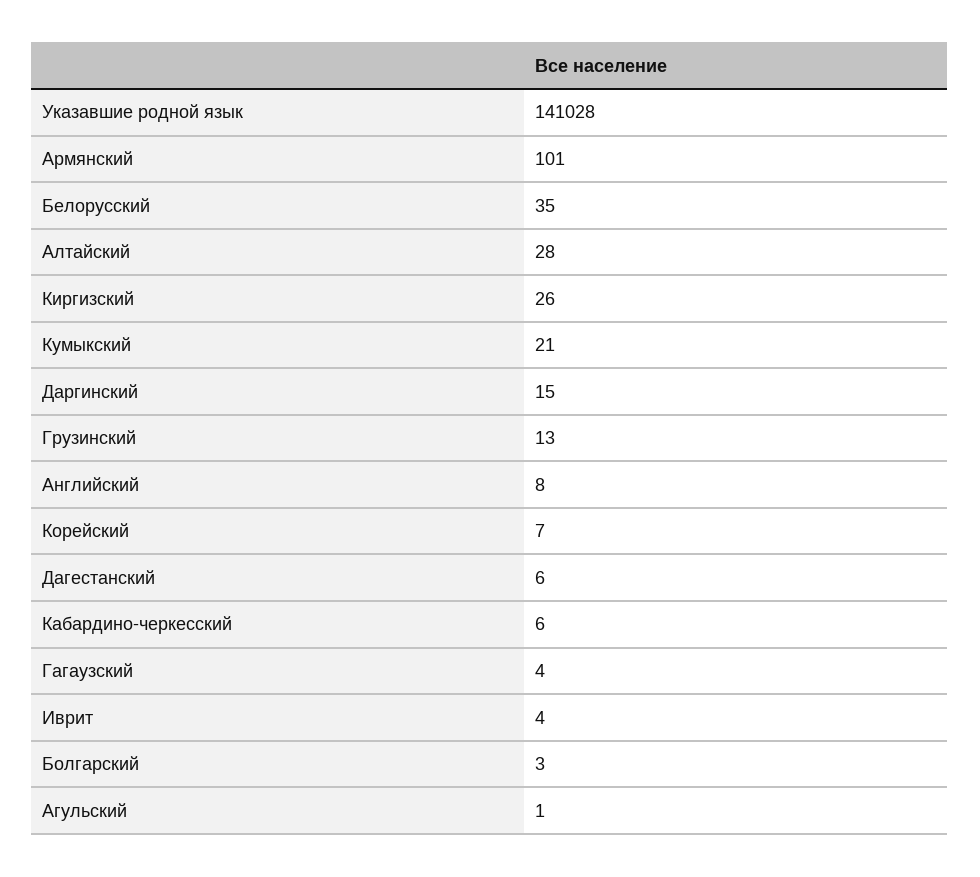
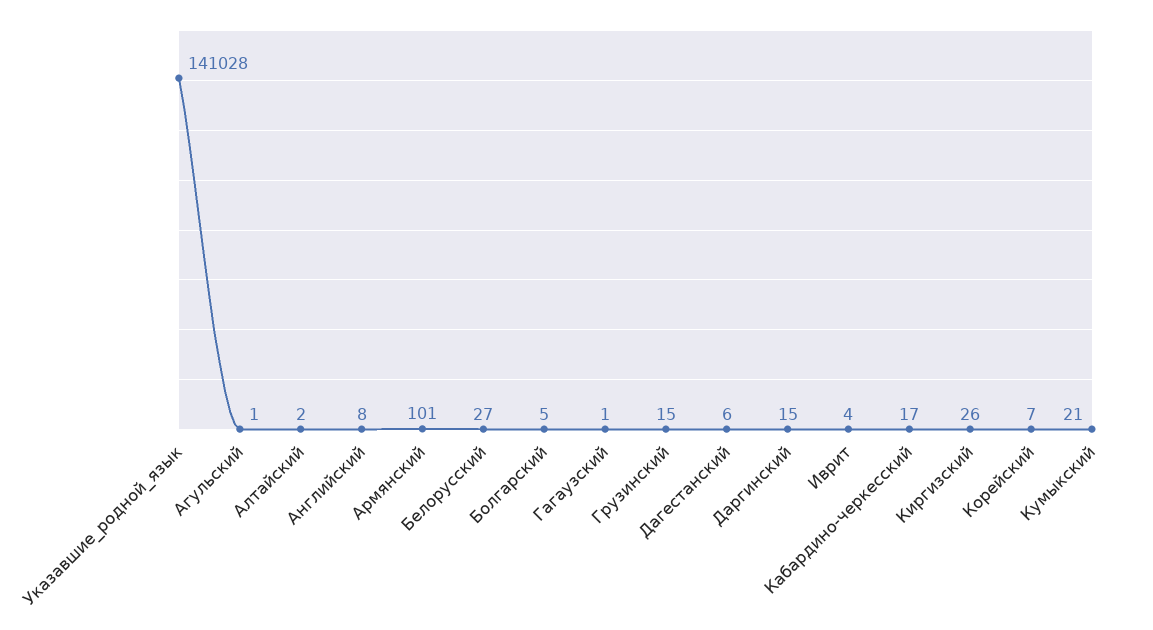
Белорусский: 35 -> 27
Алтайский: 28 -> 2
Грузинский: 13 -> 15
Кабардино-черкесский: 6 -> 17
Гагаузский: 4 -> 1
Болгарский: 3 -> 5

